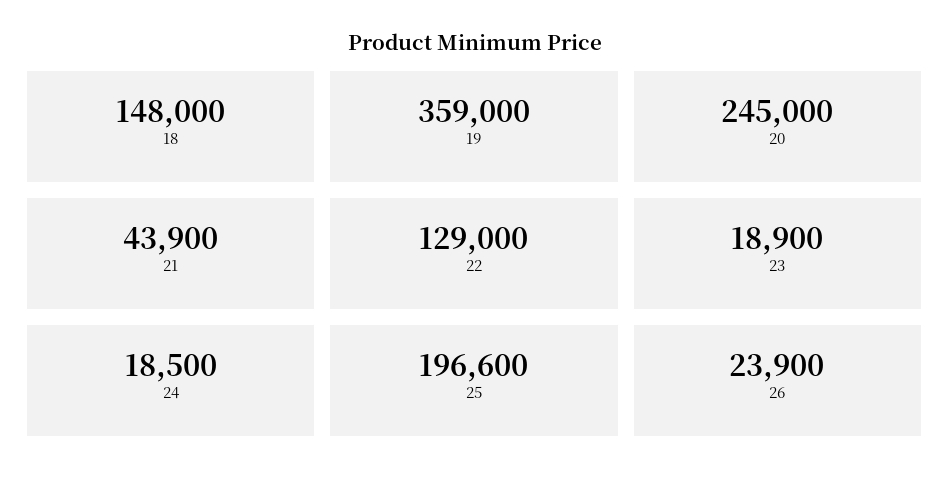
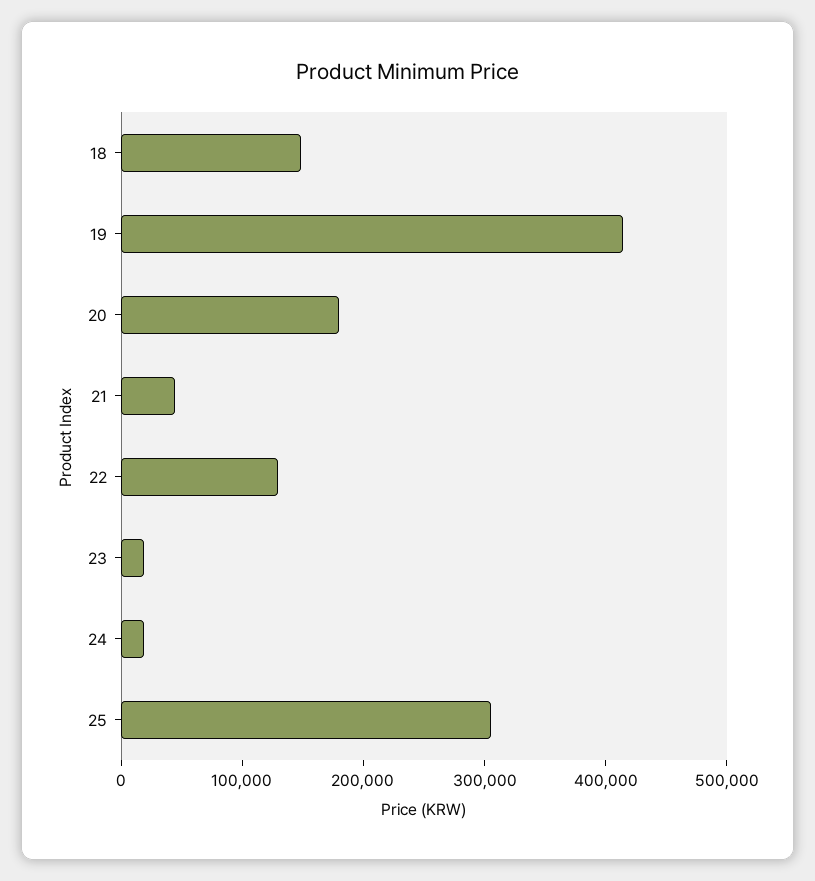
19: 359000 -> 420000
20: 245000 -> 180000
25: 196600 -> 300000
26: 23900 -> none

